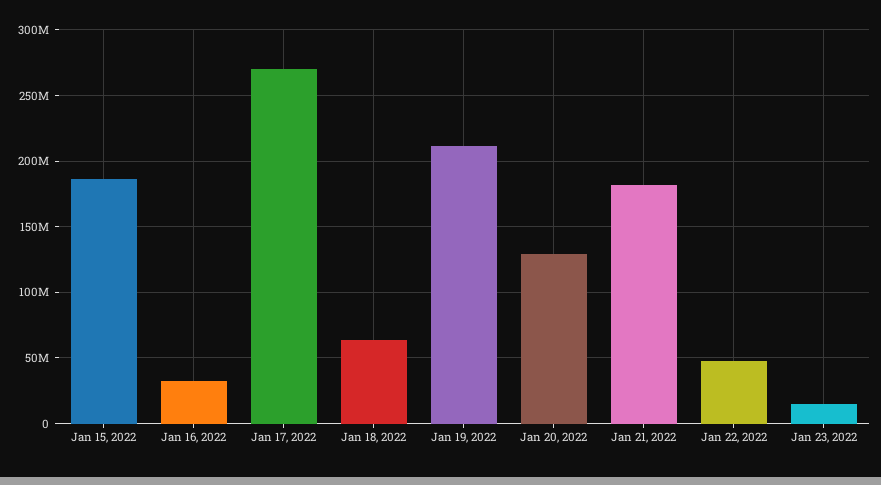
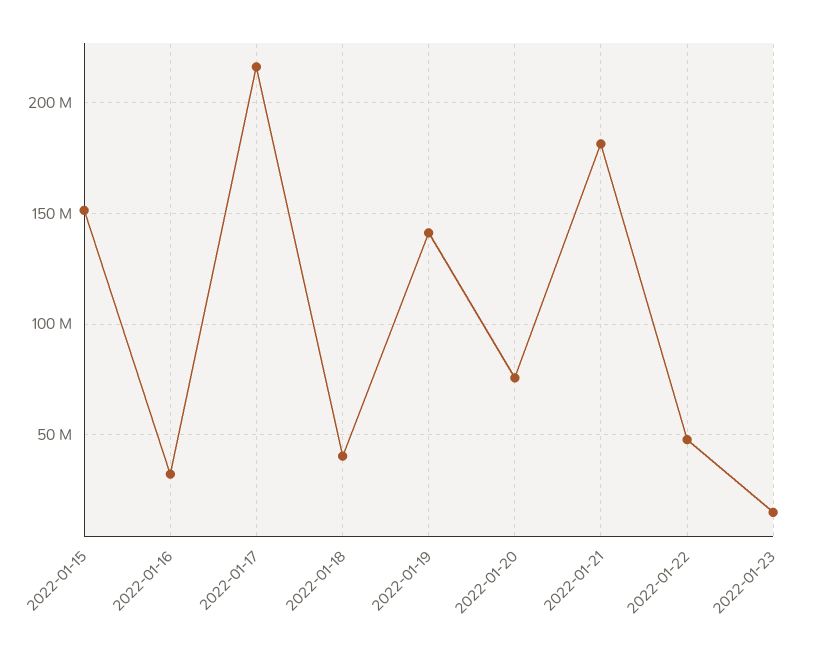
Jan 15, 2022: 185000000 -> 150000000
Jan 17, 2022: 270000000 -> 215000000
Jan 18, 2022: 65000000 -> 40000000
Jan 19, 2022: 210000000 -> 140000000
Jan 20, 2022: 130000000 -> 75000000

